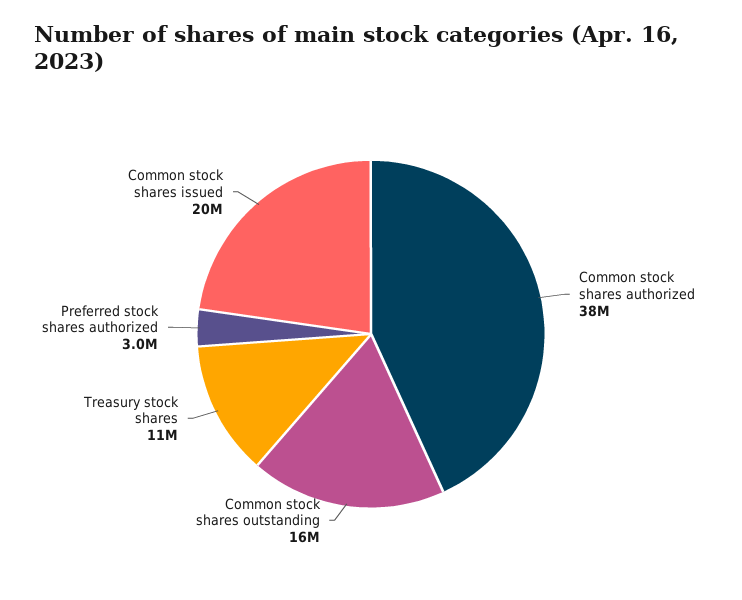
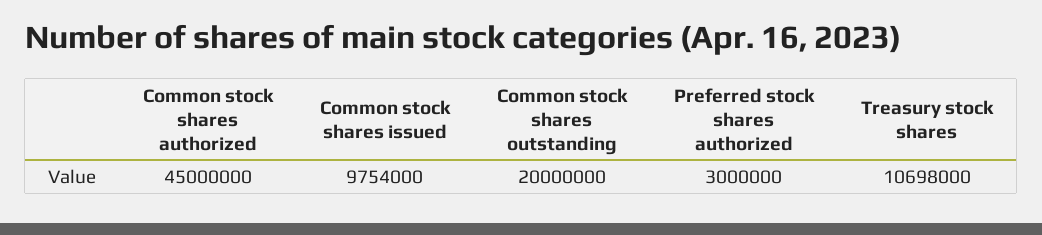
Common stock shares authorized: 38000000 -> 45000000
Common stock shares outstanding: 16000000 -> 20000000
Common stock shares issued: 20000000 -> 9754000

